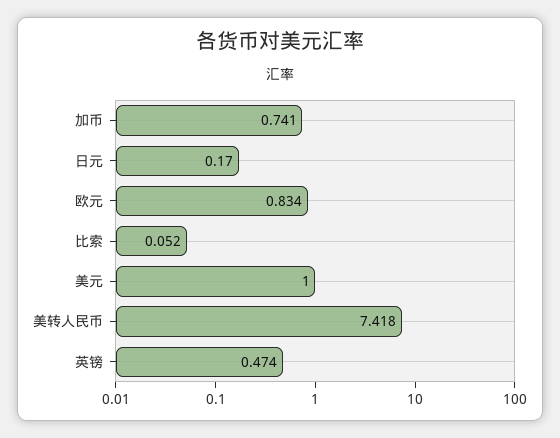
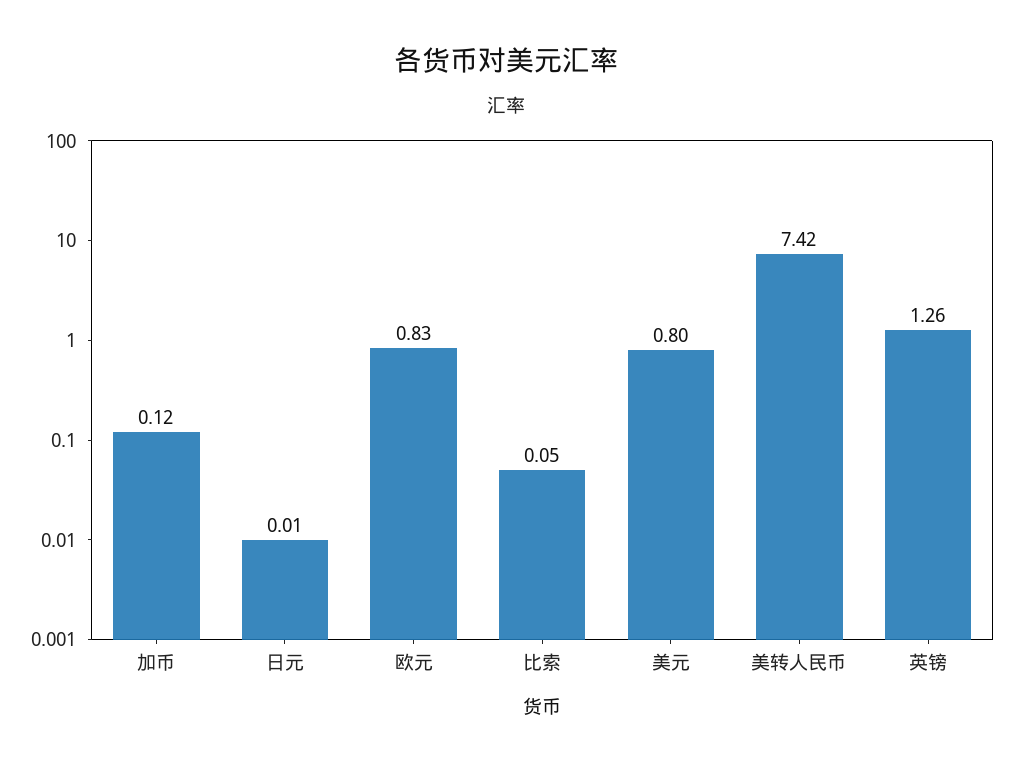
加币: 0.741 -> 0.12
日元: 0.17 -> 0.01
美元: 1 -> 0.8
英镑: 0.474 -> 1.26

